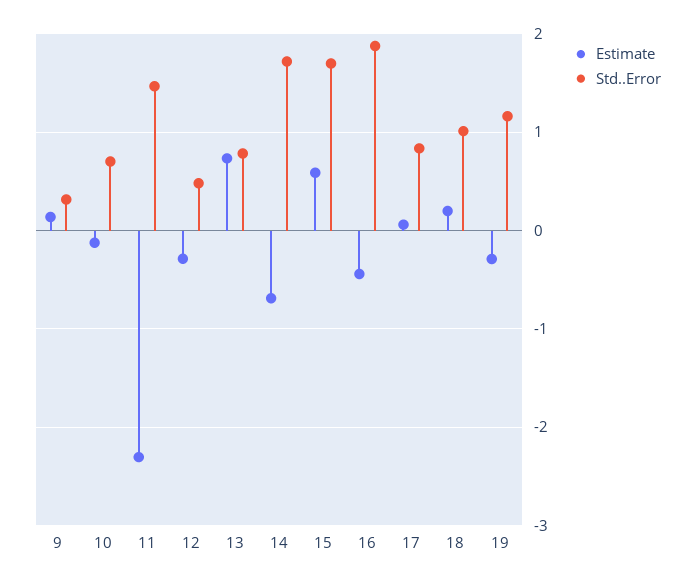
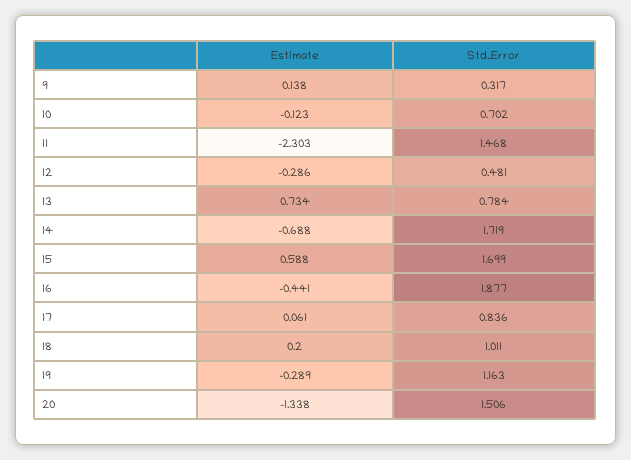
Estimate, 20: none -> -1.338
Std..Error, 20: none -> 1.506

